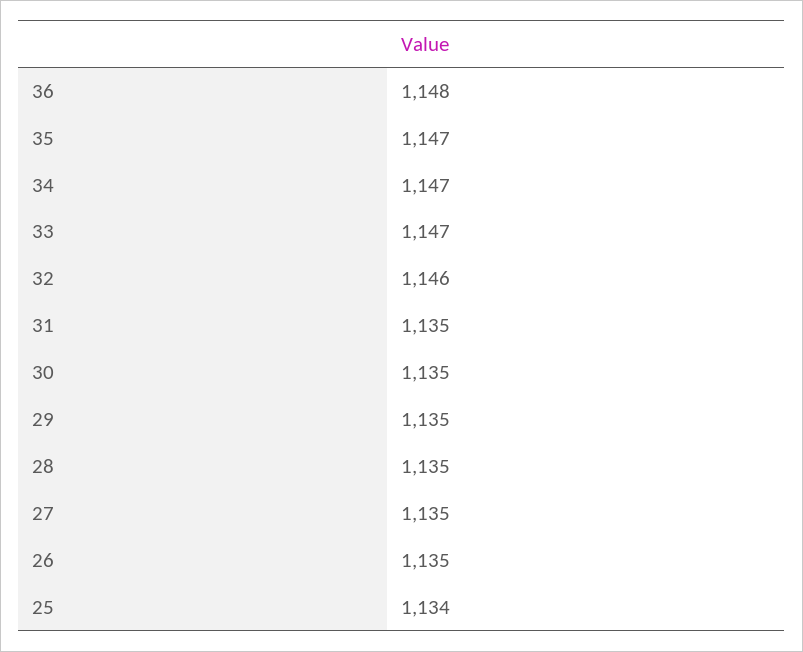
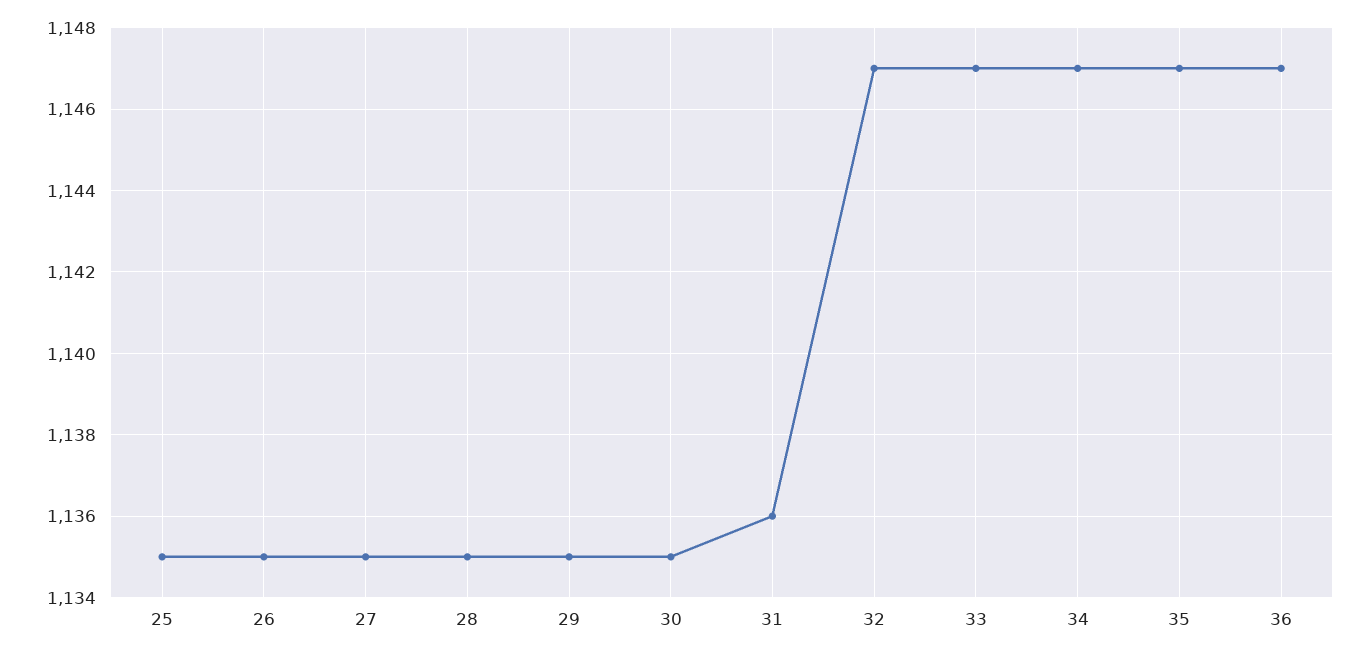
36: 1148 -> 1147
32: 1146 -> 1147
31: 1135 -> 1136
25: 1134 -> 1135

